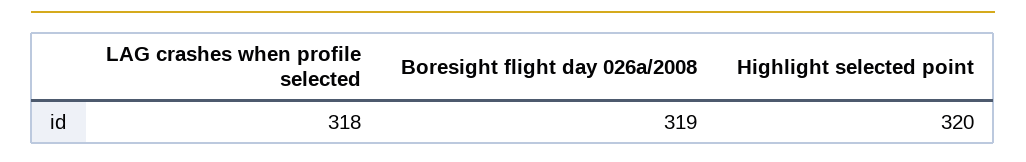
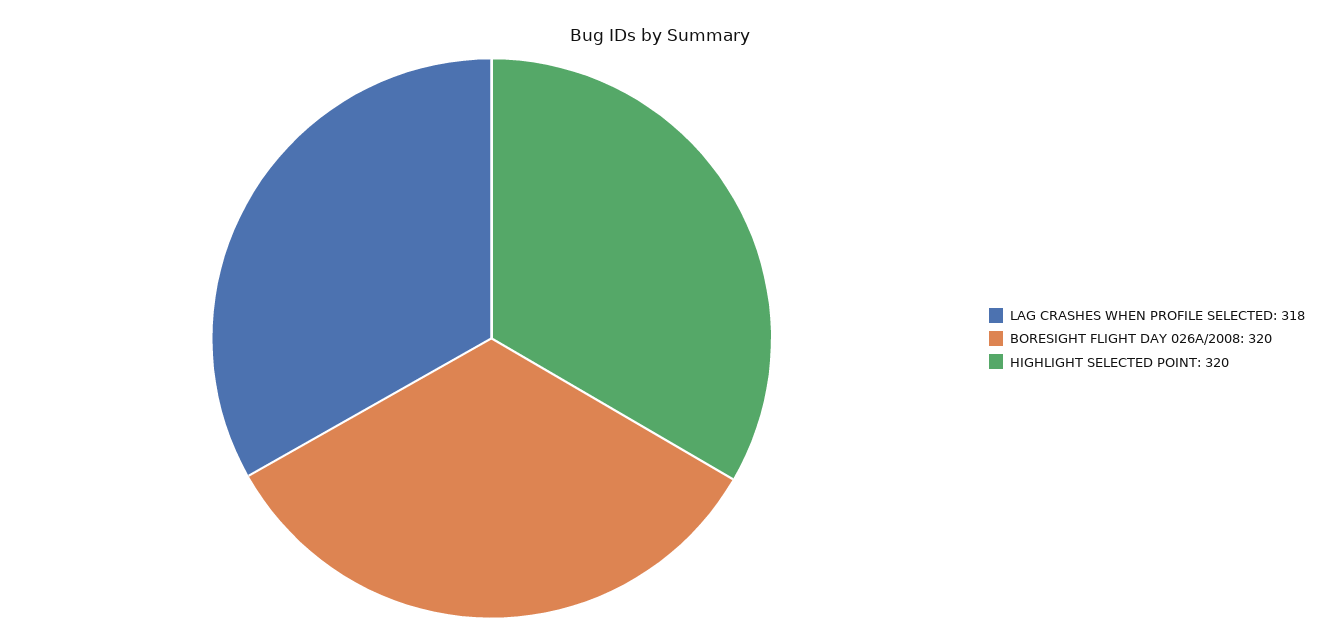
Boresight flight day 026a/2008: 319 -> 320

